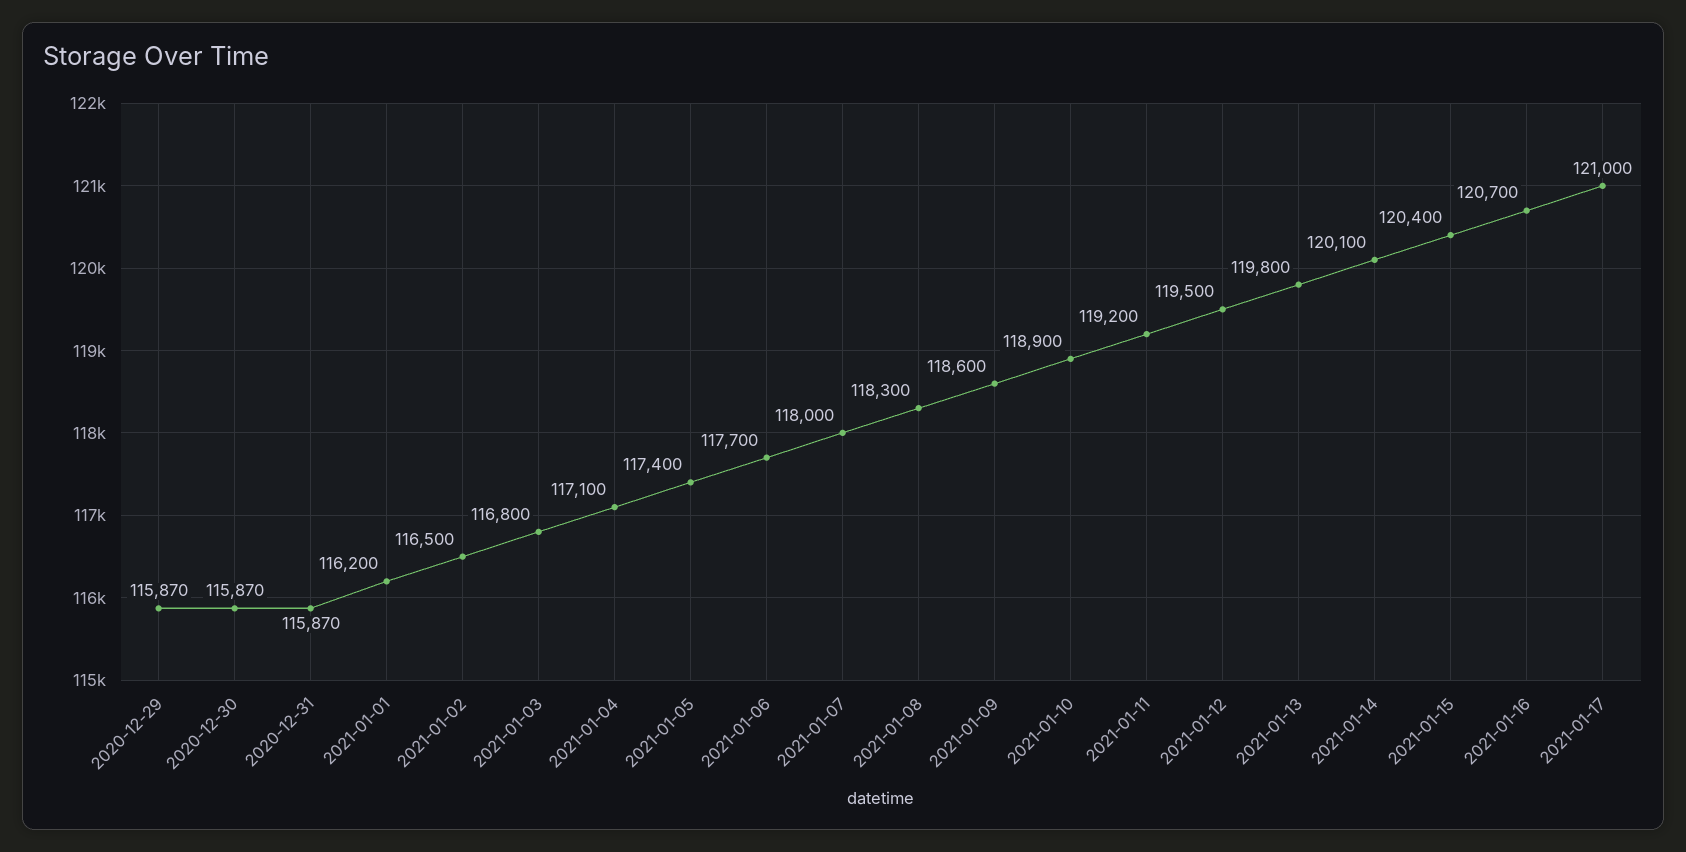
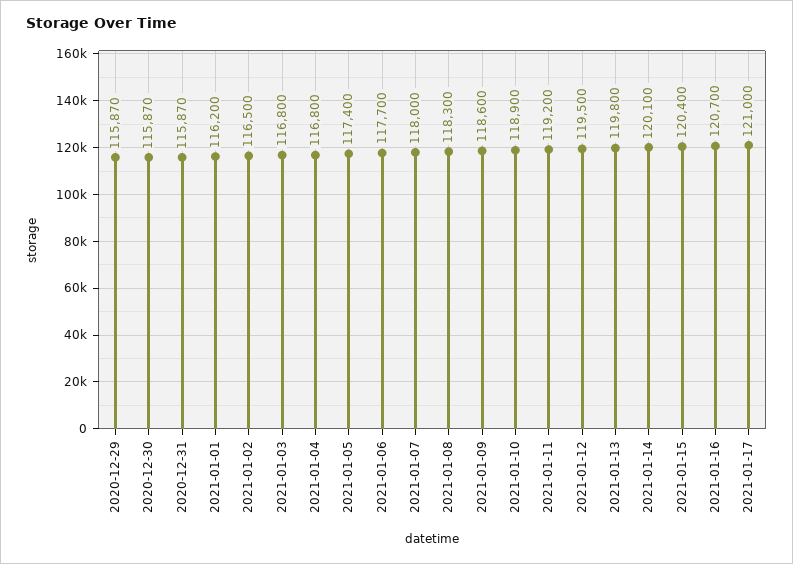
2021-01-04: 117100 -> 116800

